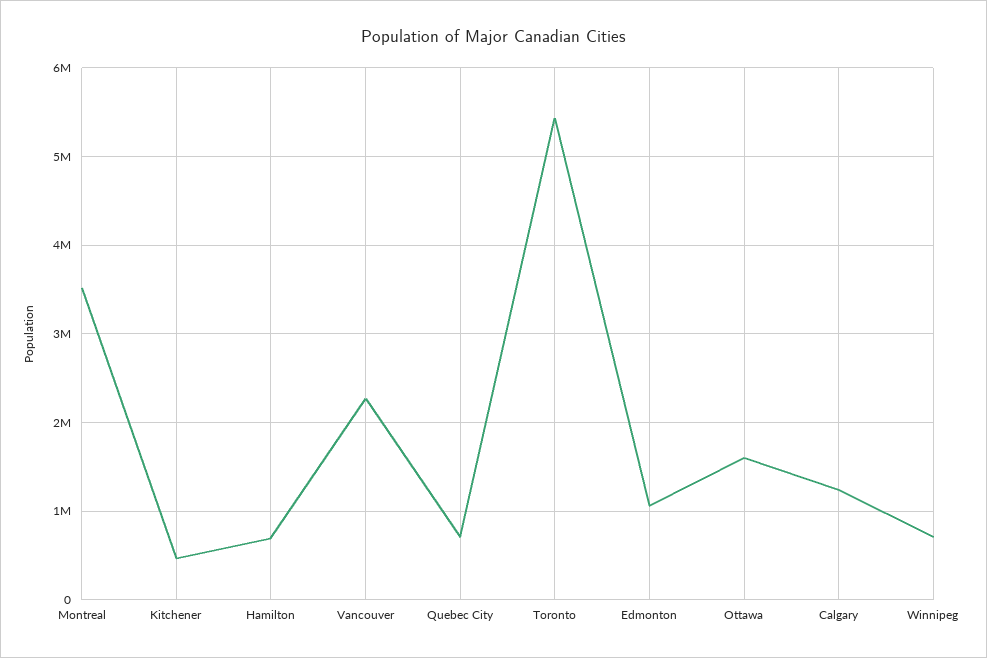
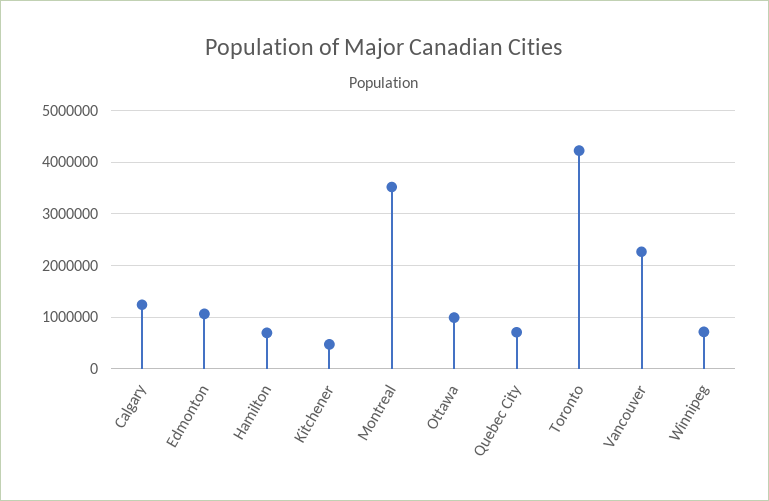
Toronto: 5400000 -> 4200000
Ottawa: 1600000 -> 1000000

